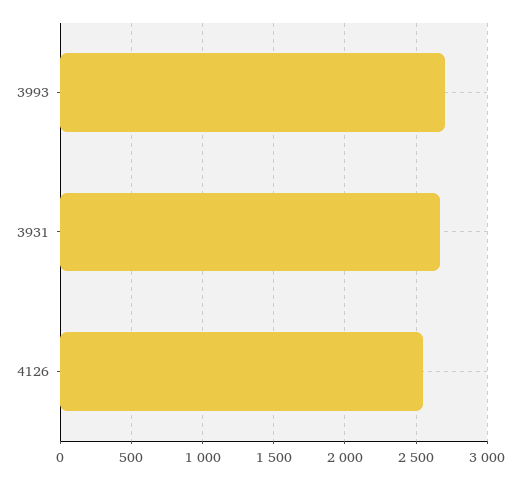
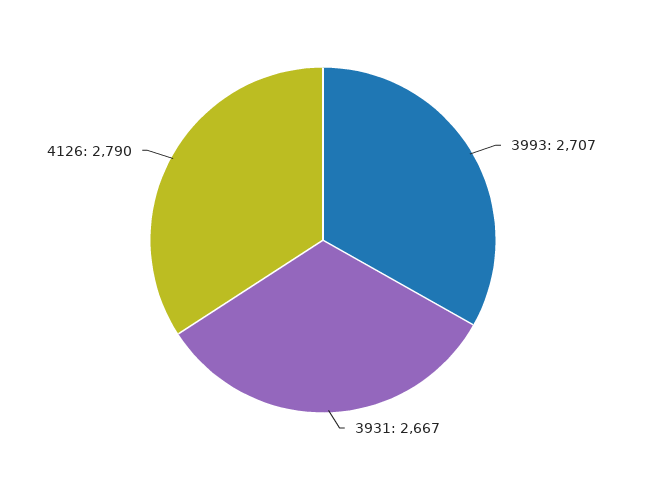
4126: 2550 -> 2790

